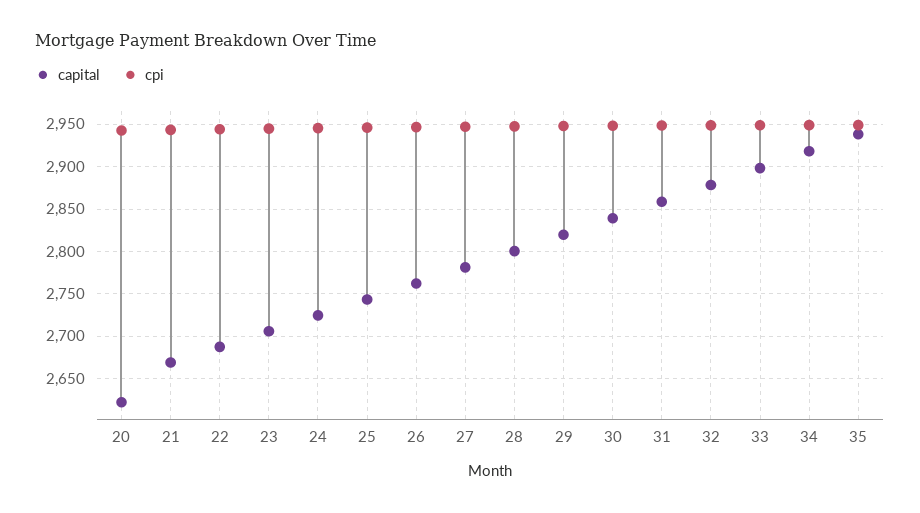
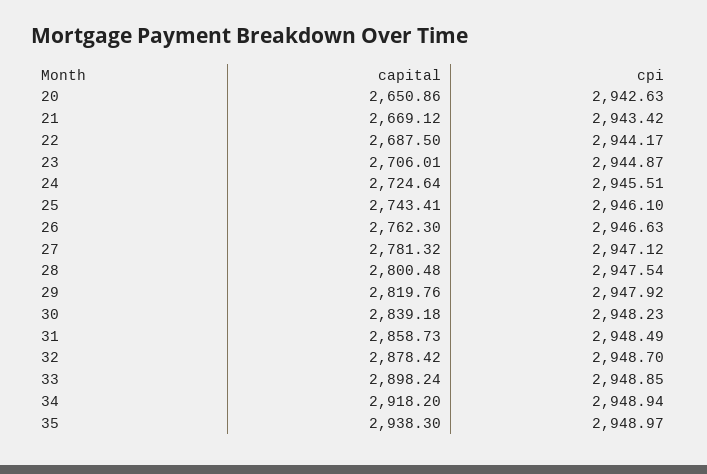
capital, 20: 2620 -> 2650.86

